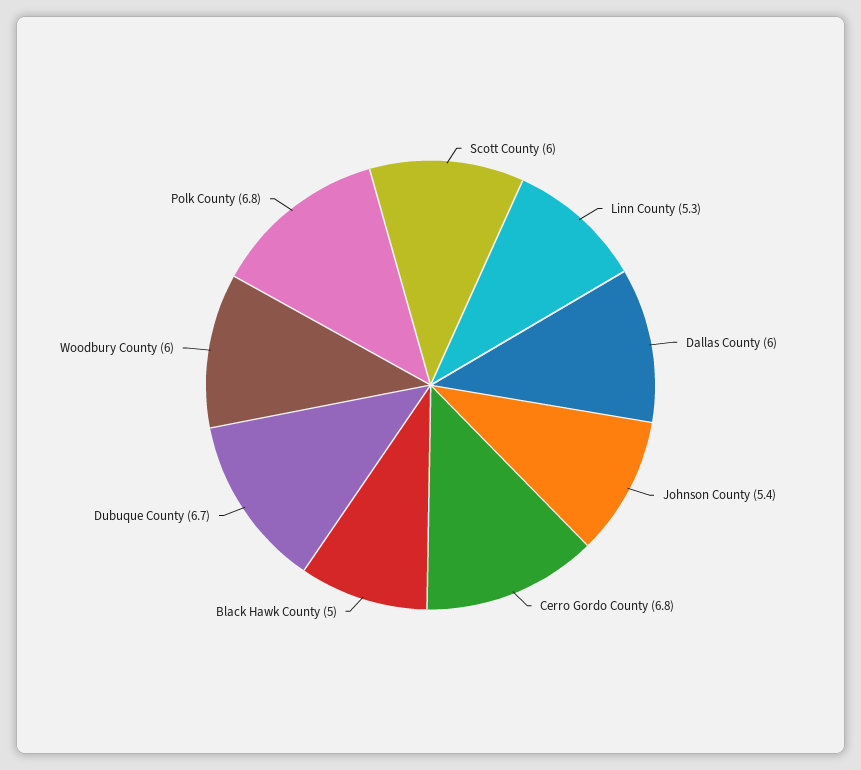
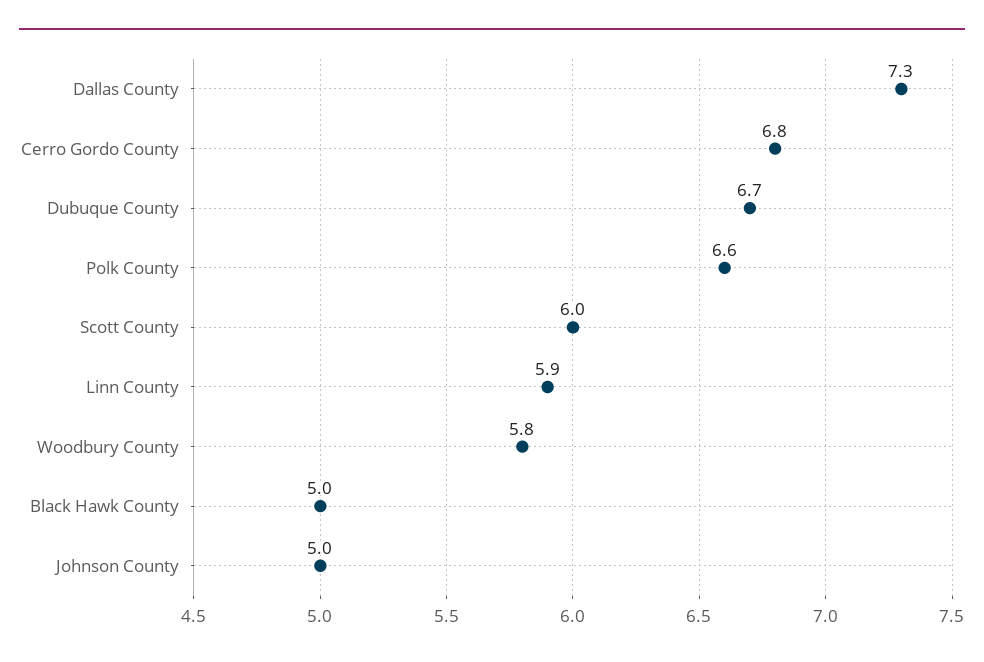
Linn County: 5.3 -> 5.9
Dallas County: 6 -> 7.3
Johnson County: 5.4 -> 5
Woodbury County: 6 -> 5.8
Polk County: 6.8 -> 6.6

